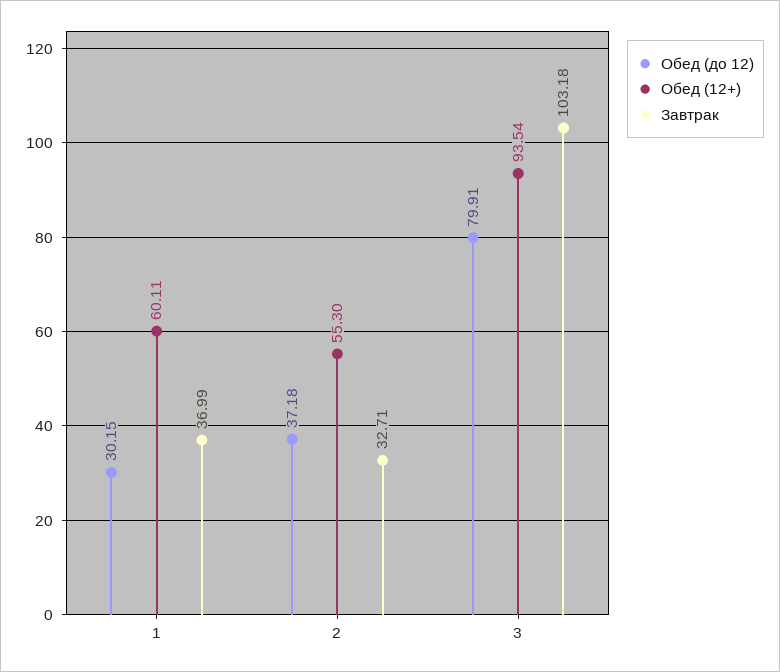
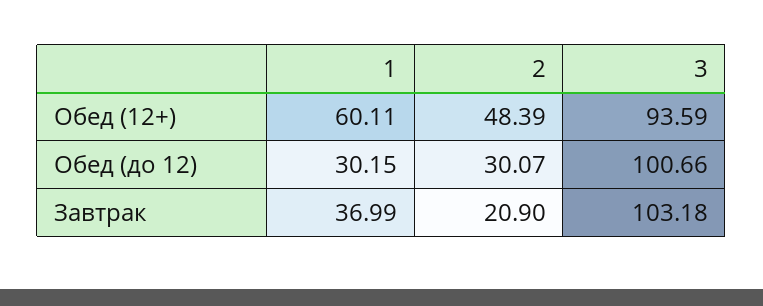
Обед (до 12), 2: 37.18 -> 30.07
Обед (12+), 2: 55.3 -> 48.39
Завтрак, 2: 32.71 -> 20.9
Обед (до 12), 3: 79.91 -> 100.66
Обед (12+), 3: 93.54 -> 93.59

